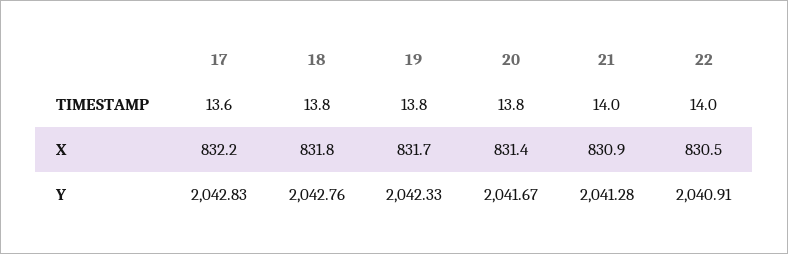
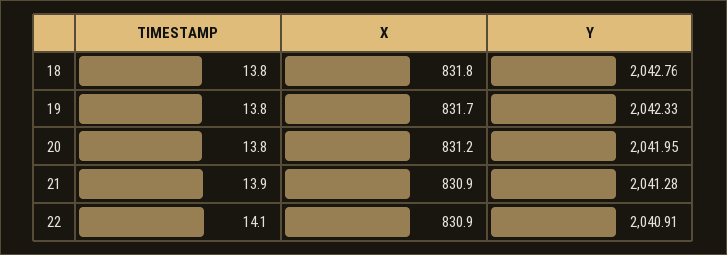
17, TIMESTAMP: 13.6 -> none
21, TIMESTAMP: 14 -> 13.9
22, TIMESTAMP: 14 -> 14.1
17, X: 832.2 -> none
20, X: 831.4 -> 831.2
22, X: 830.5 -> 830.9
17, Y: 2042.83 -> none
20, Y: 2041.67 -> 2041.95

